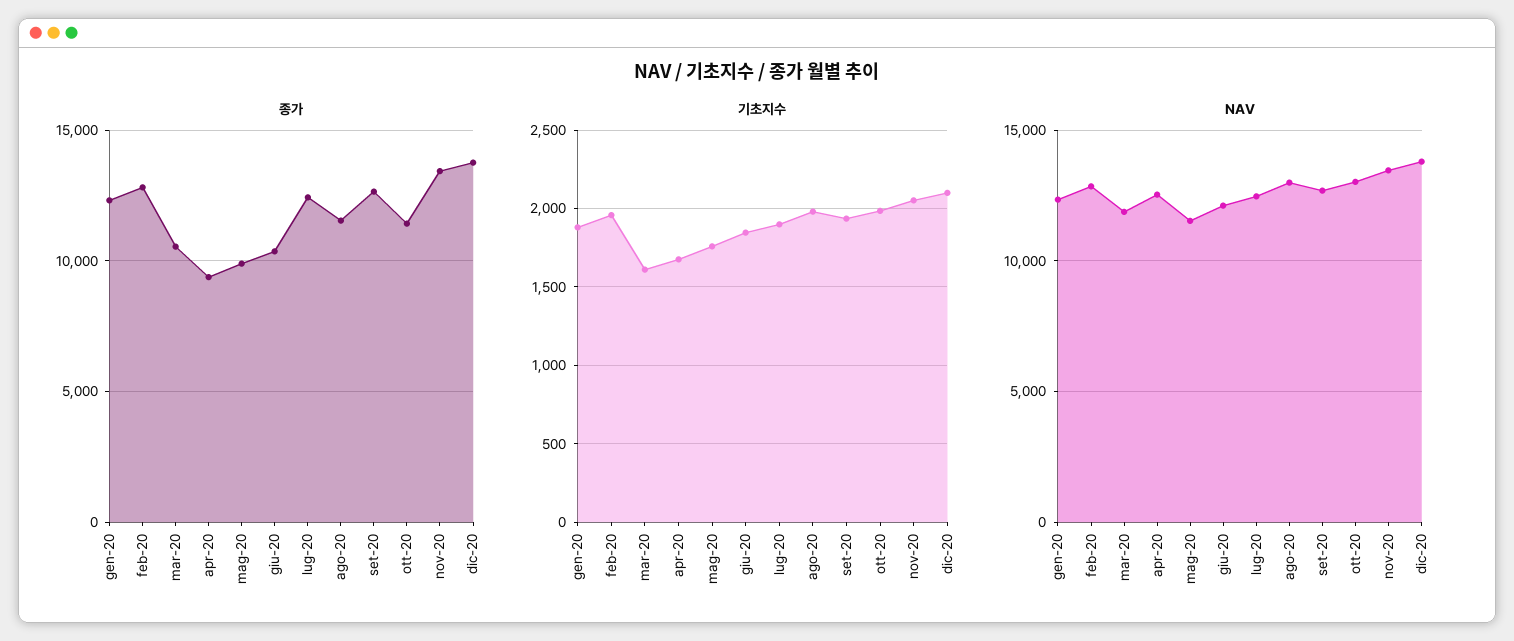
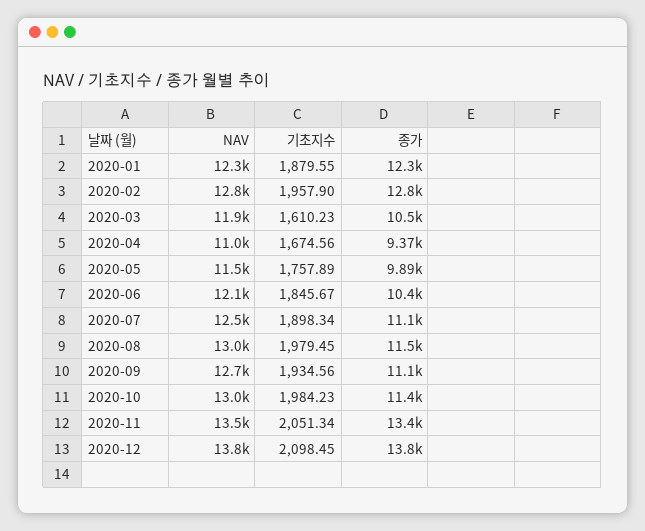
종가, lug-20: 12500 -> 11100
종가, set-20: 12500 -> 11100
NAV, apr-20: 12500 -> 11000

